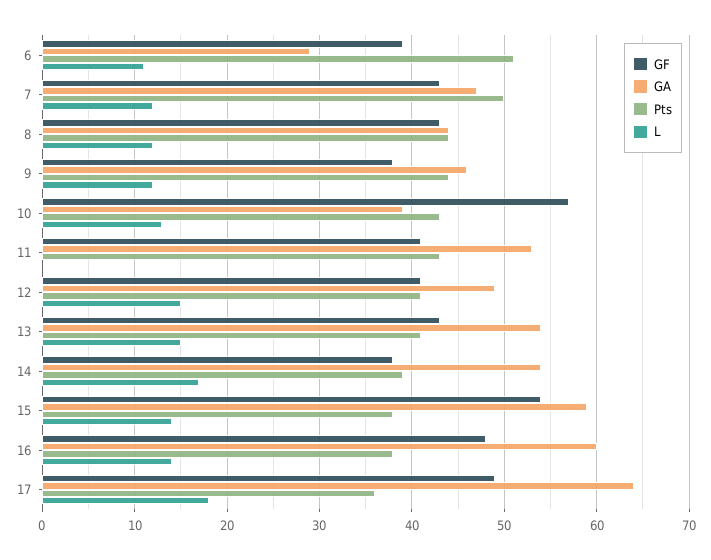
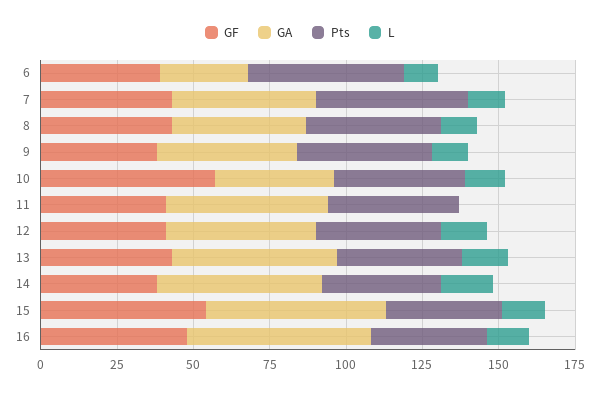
GF, 17: 49 -> none
GA, 17: 64 -> none
Pts, 17: 36 -> none
L, 17: 18 -> none

